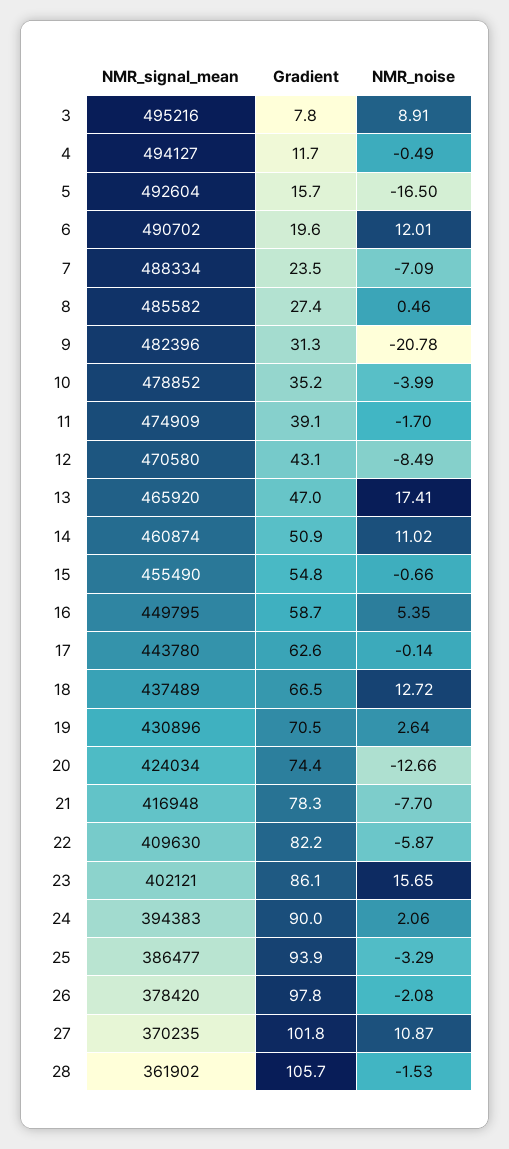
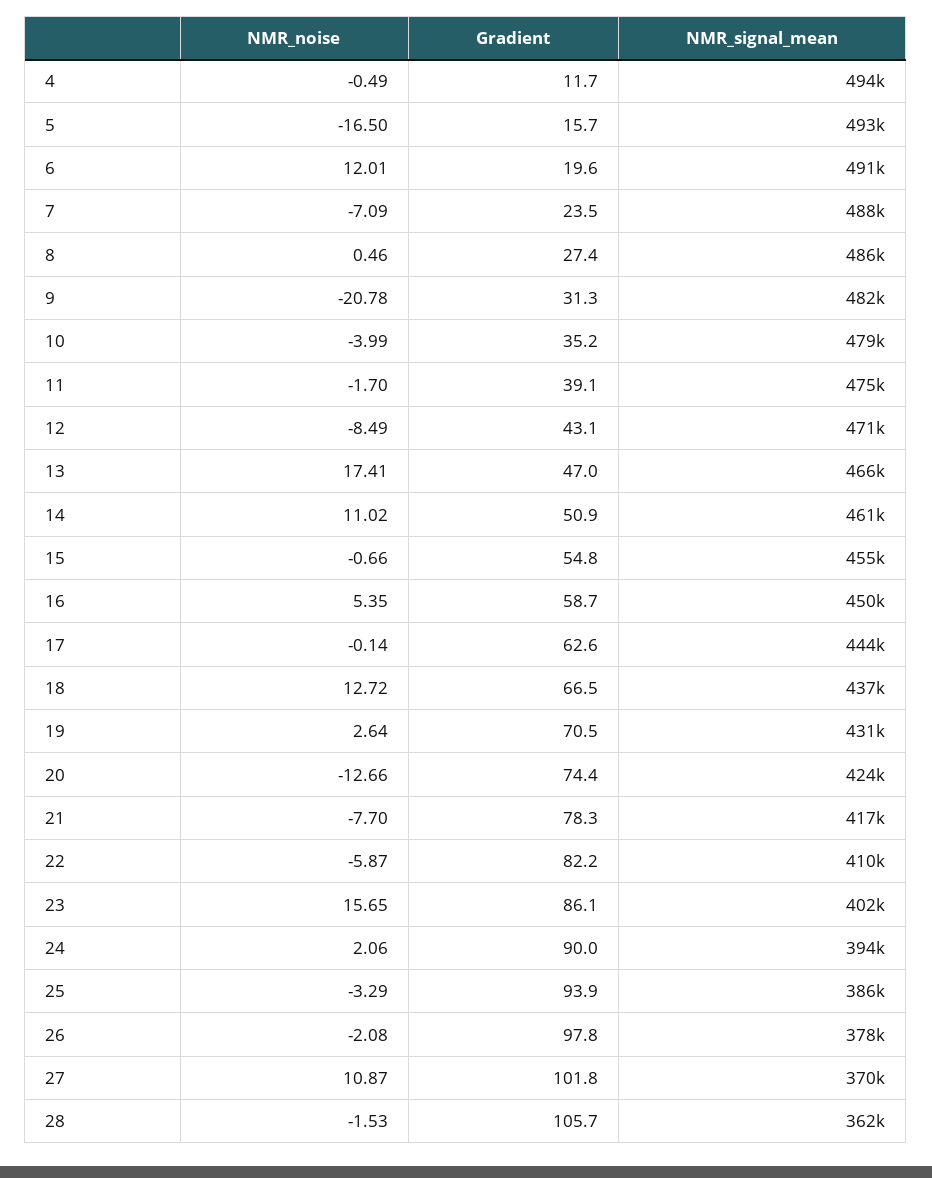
NMR_signal_mean, 3: 495216 -> none
Gradient, 3: 7.8 -> none
NMR_noise, 3: 8.91 -> none

